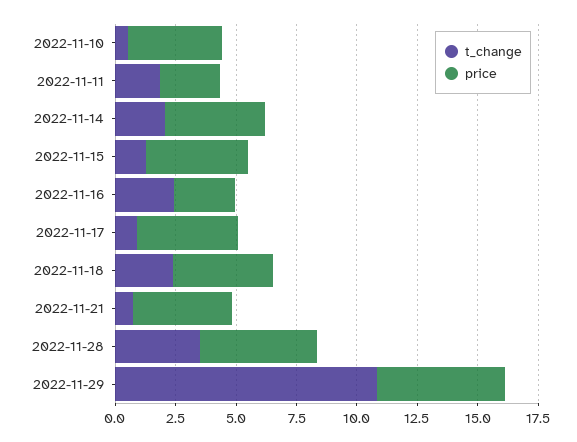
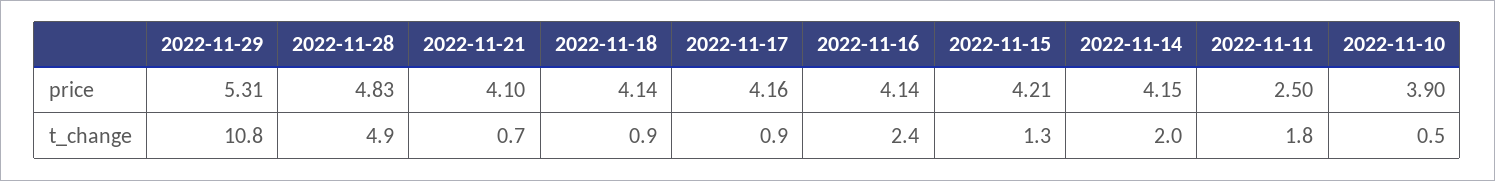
price, 2022-11-16: 2.5 -> 4.14
t_change, 2022-11-18: 2.5 -> 0.9
t_change, 2022-11-28: 3.5 -> 4.9

